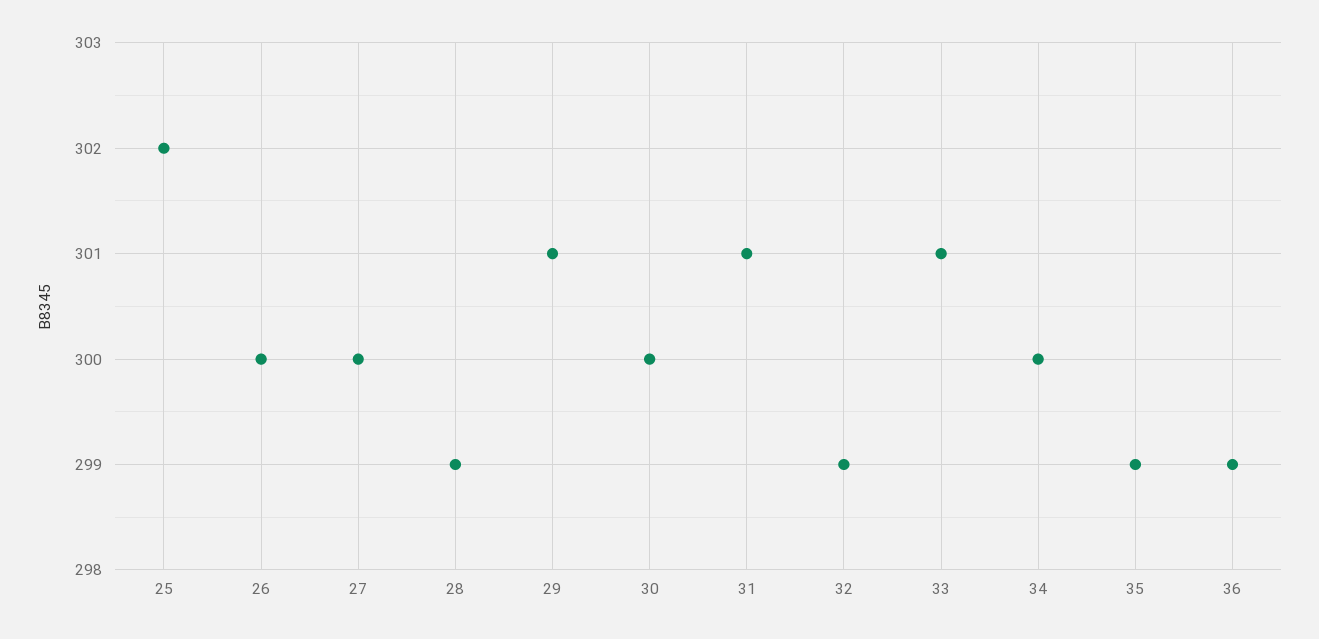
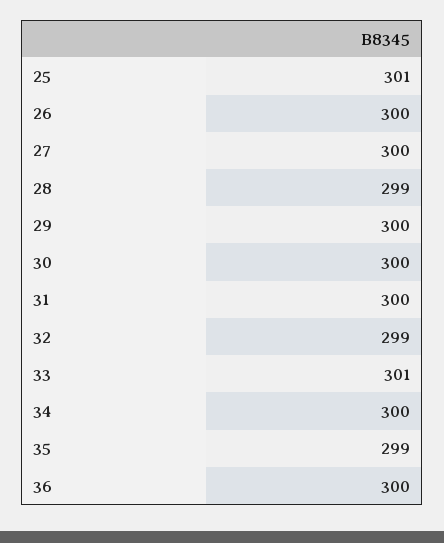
25: 302 -> 301
29: 301 -> 300
31: 301 -> 300
36: 299 -> 300

